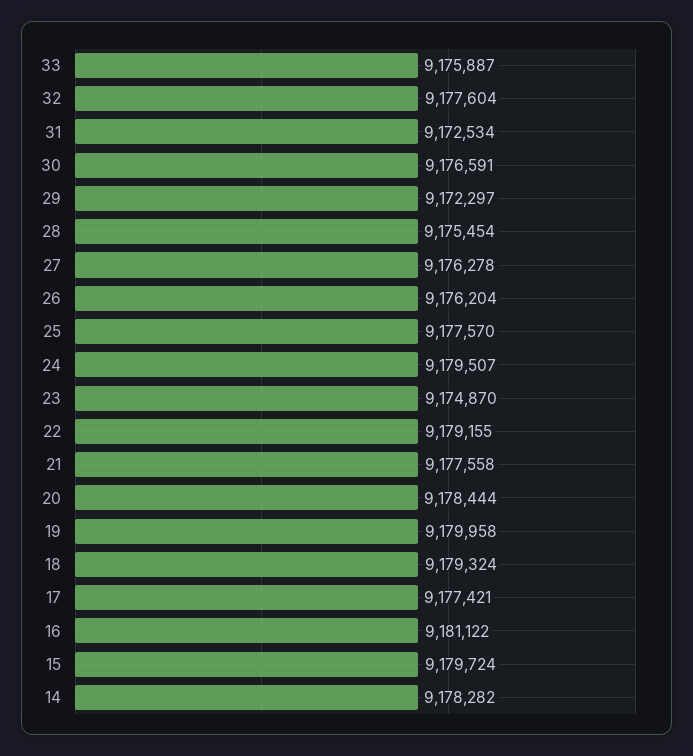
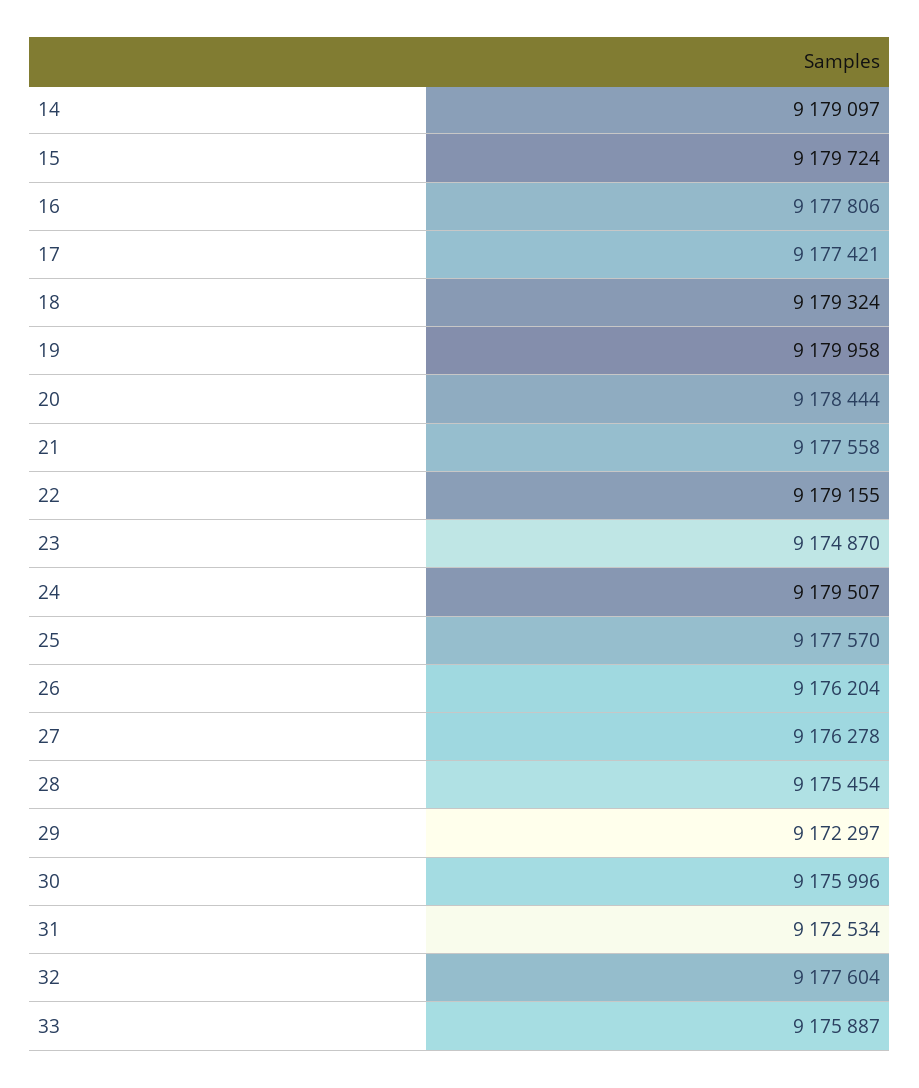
30: 9176591 -> 9175996
16: 9181122 -> 9177806
14: 9178282 -> 9179097

